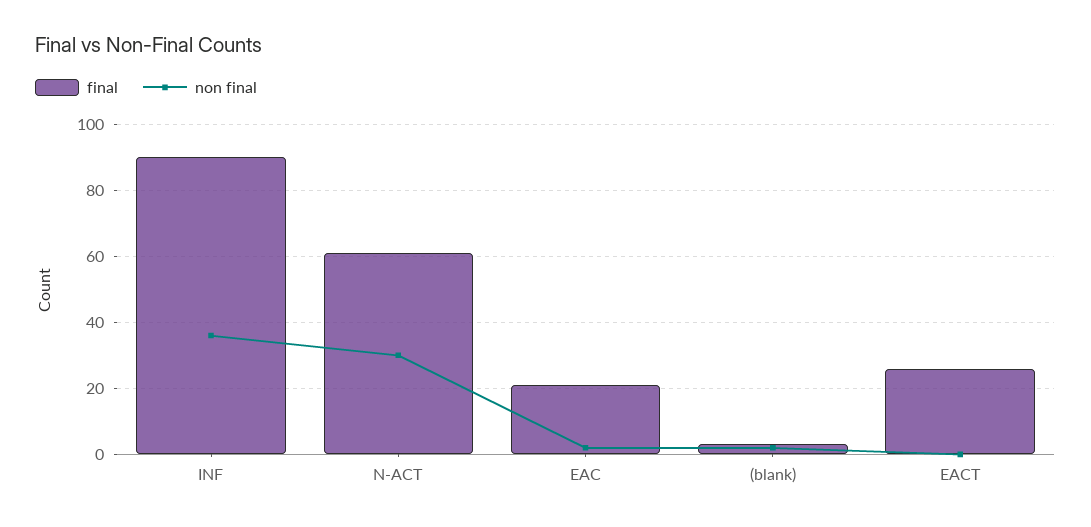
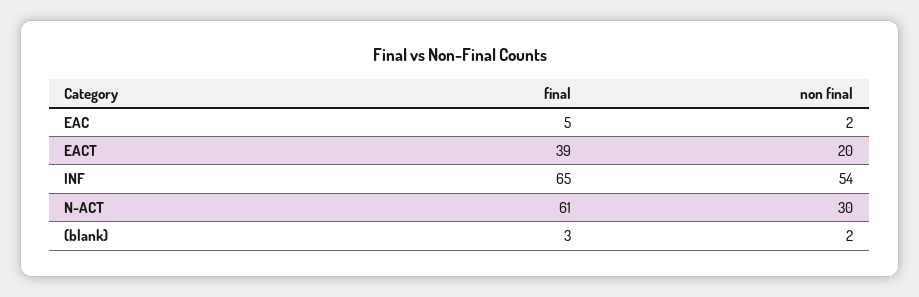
final, INF: 90 -> 65
non final, INF: 35 -> 54
final, EAC: 20 -> 5
final, EACT: 25 -> 39
non final, EACT: 0 -> 20

